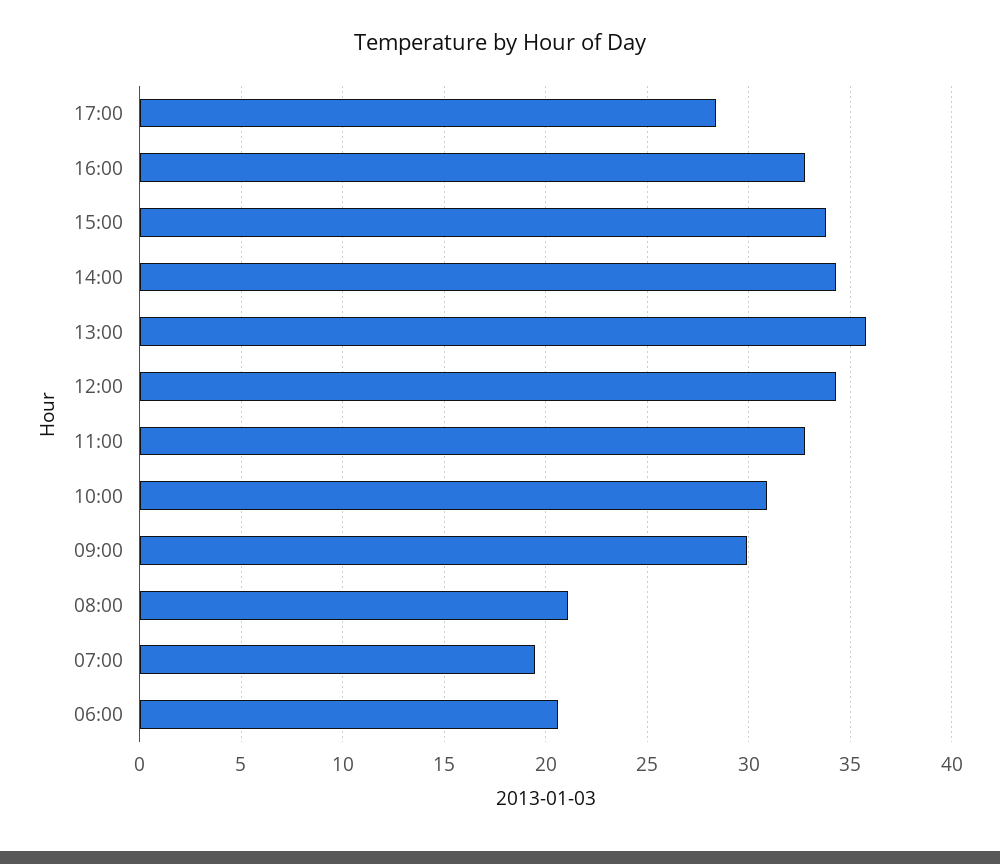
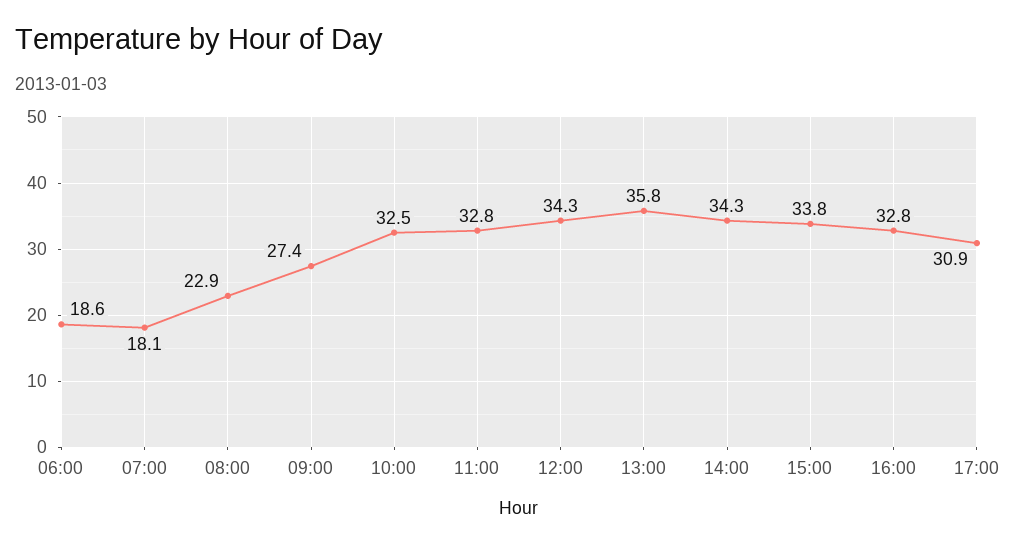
17:00: 28.5 -> 30.9
10:00: 31 -> 32.5
09:00: 30 -> 27.4
08:00: 21 -> 22.9
07:00: 19.5 -> 18.1
06:00: 20.5 -> 18.6

